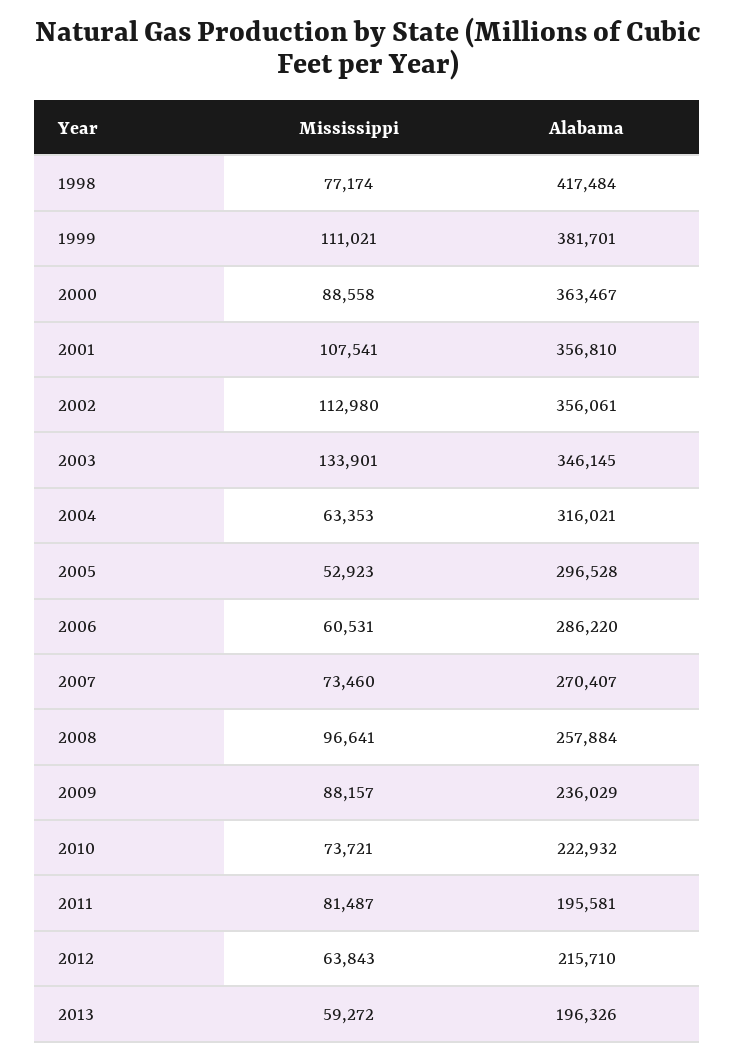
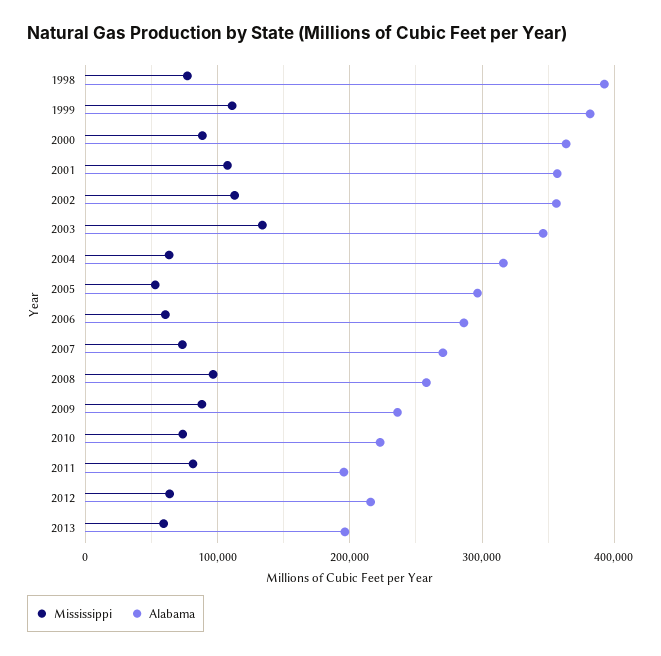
Alabama, 1998: 417484 -> 390000

